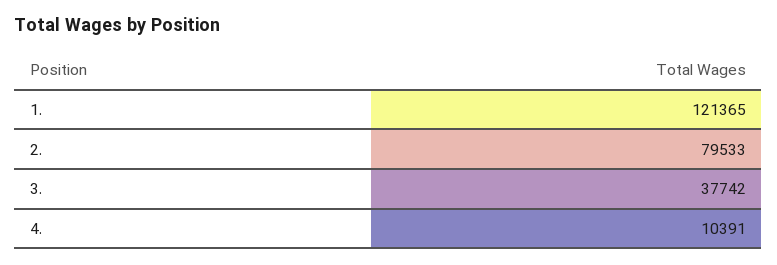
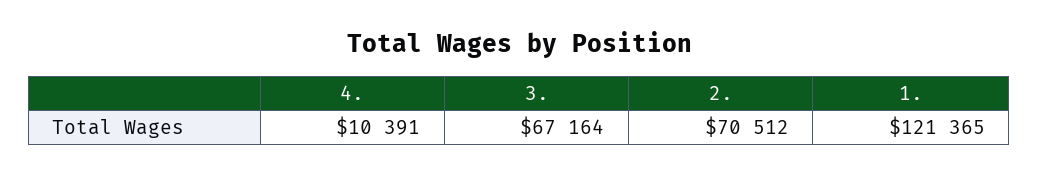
2.: 79533 -> 70512
3.: 37742 -> 67164

